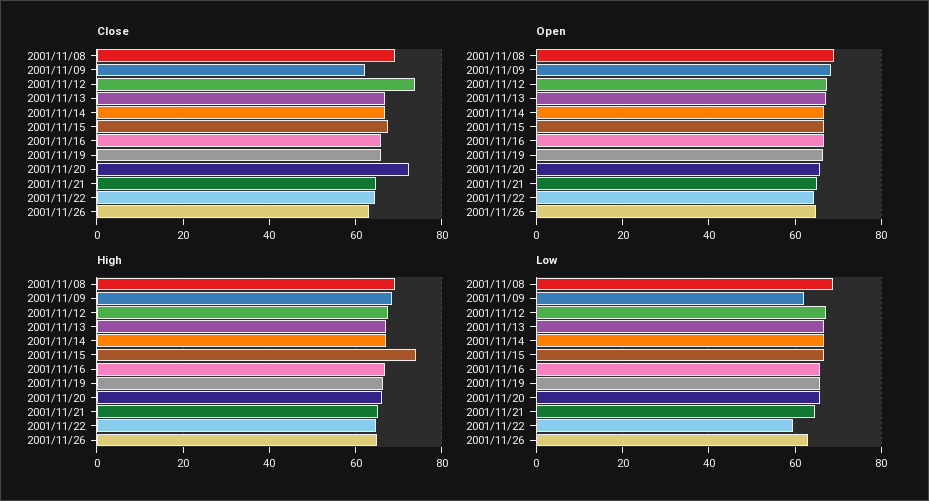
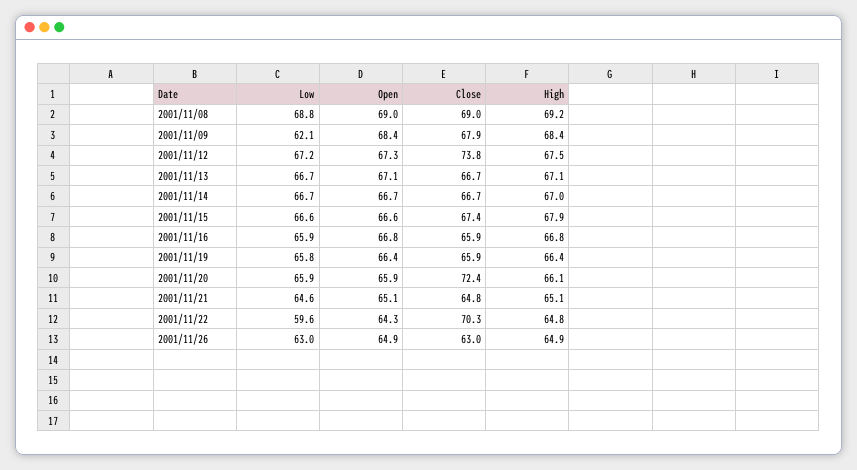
Close, 2001/11/09: 62 -> 67.9
Close, 2001/11/22: 64 -> 70.3
High, 2001/11/15: 74 -> 67.9

